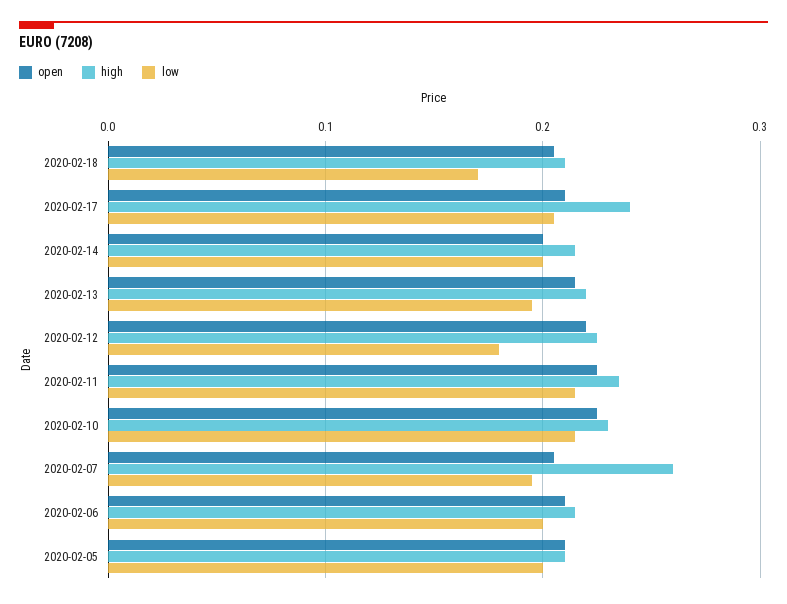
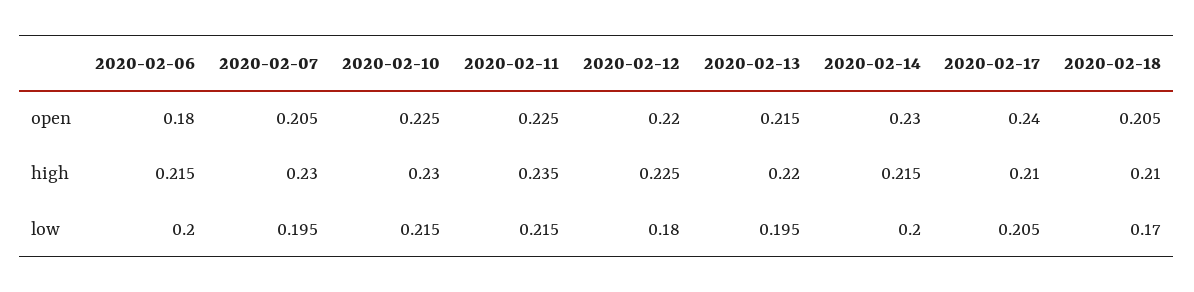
open, 2020-02-17: 0.21 -> 0.24
high, 2020-02-17: 0.24 -> 0.21
open, 2020-02-14: 0.2 -> 0.23
high, 2020-02-07: 0.26 -> 0.23
open, 2020-02-06: 0.21 -> 0.18
open, 2020-02-05: 0.21 -> none
high, 2020-02-05: 0.21 -> none
low, 2020-02-05: 0.2 -> none

